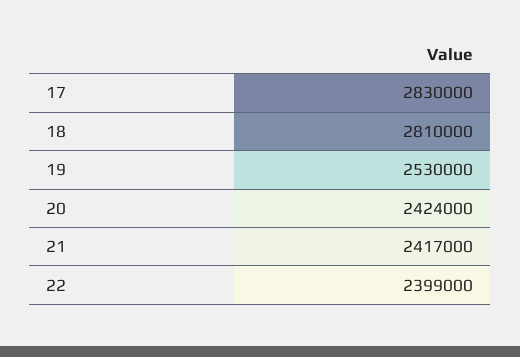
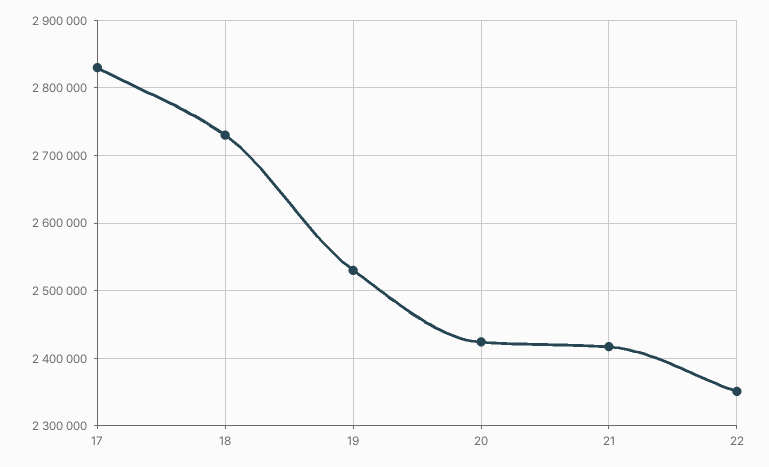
18: 2810000 -> 2730000
22: 2399000 -> 2350000

